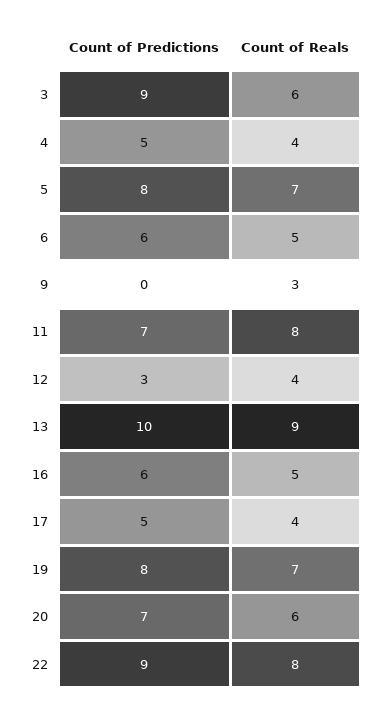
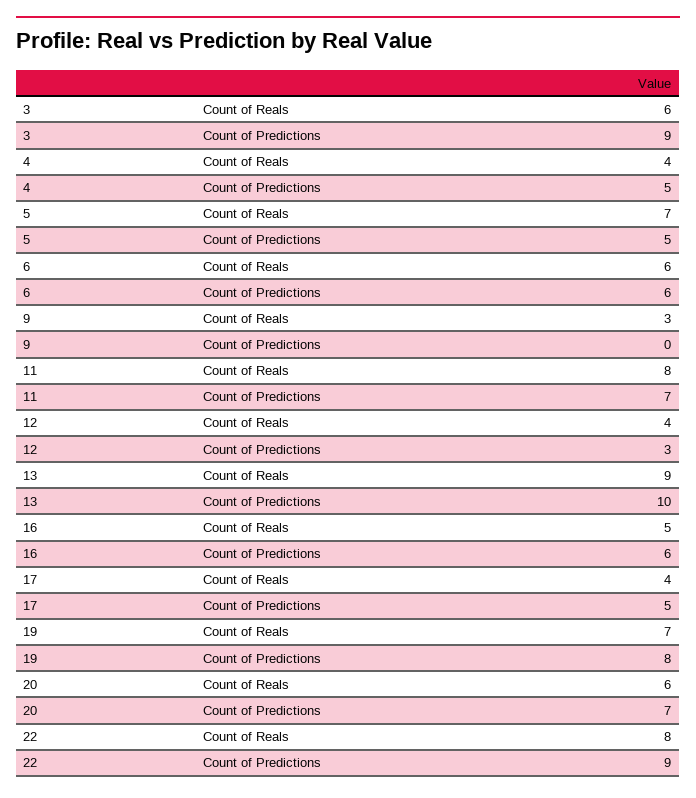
Count of Predictions, 5: 8 -> 5
Count of Reals, 6: 5 -> 6

